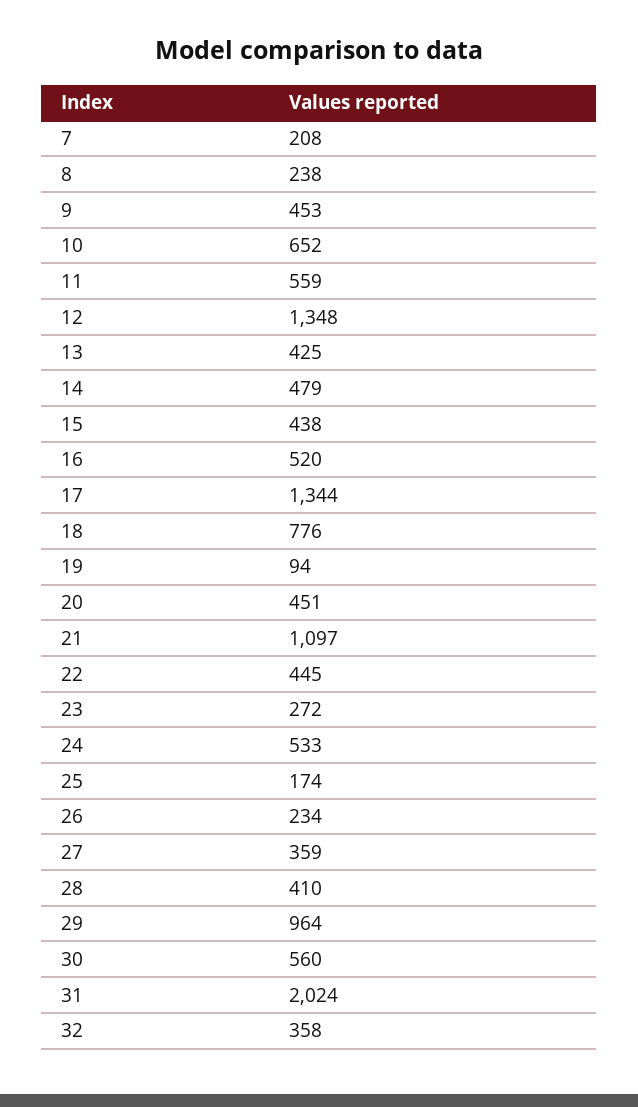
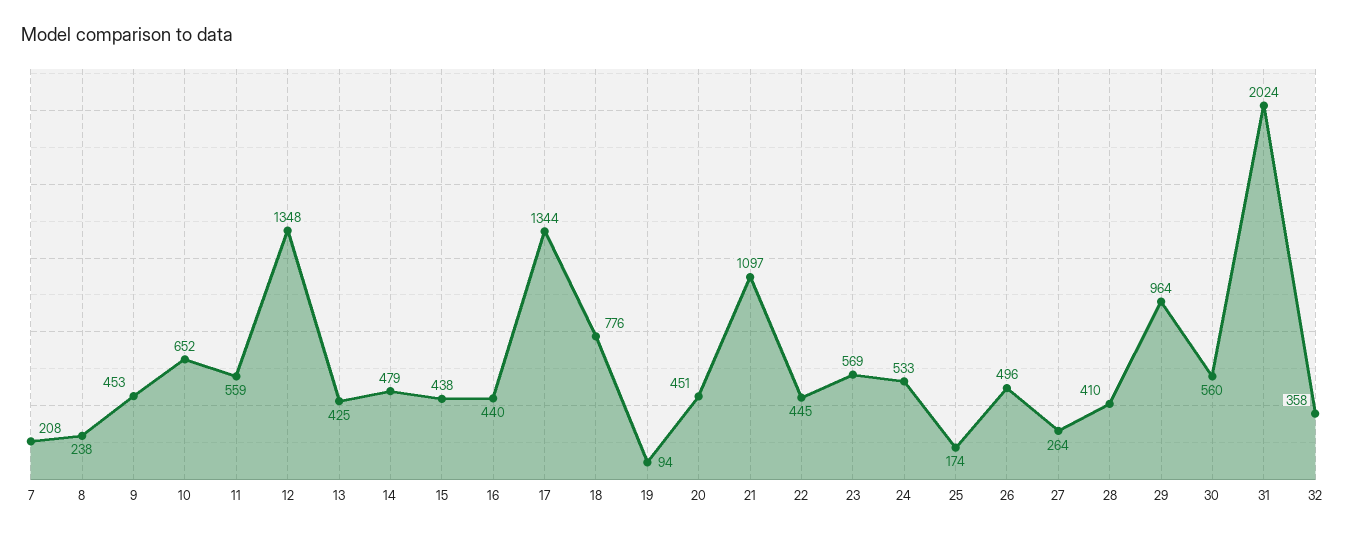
16: 520 -> 440
23: 272 -> 569
26: 234 -> 496
27: 359 -> 264

